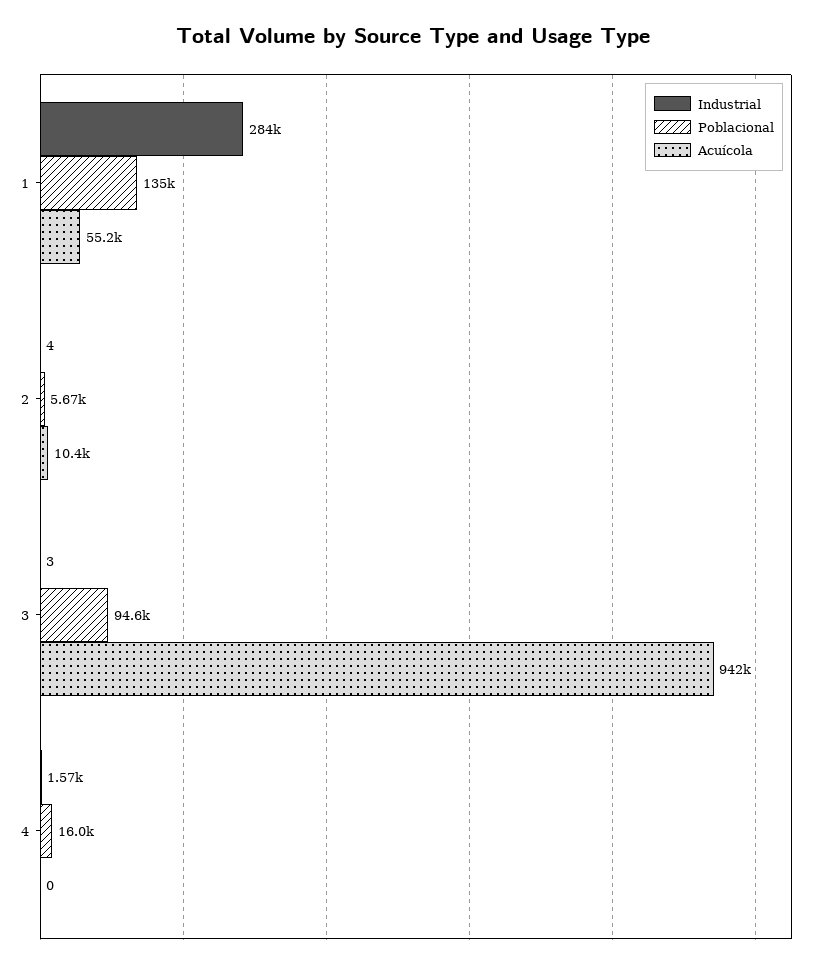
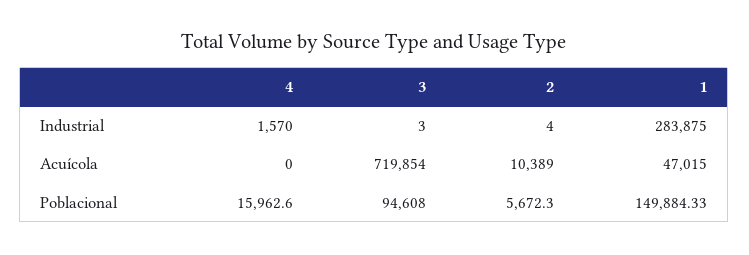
Poblacional, 1: 135000 -> 149884.33
Acuícola, 1: 55200 -> 47015
Acuícola, 3: 942000 -> 719854

